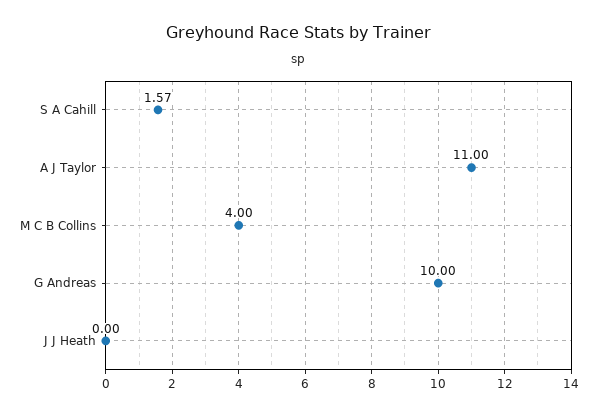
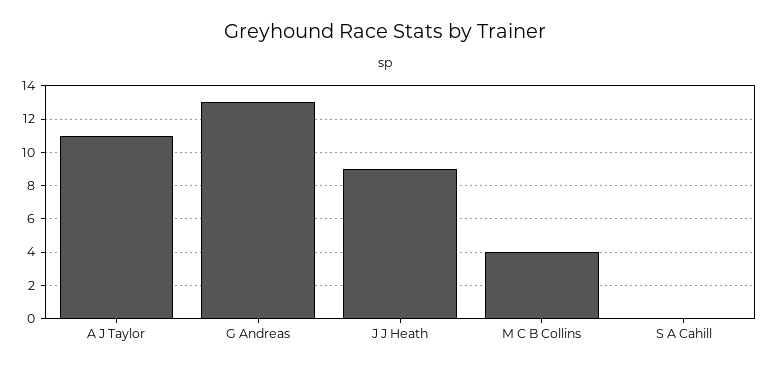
S A Cahill: 1.57 -> 0
G Andreas: 10 -> 13
J J Heath: 0 -> 9

